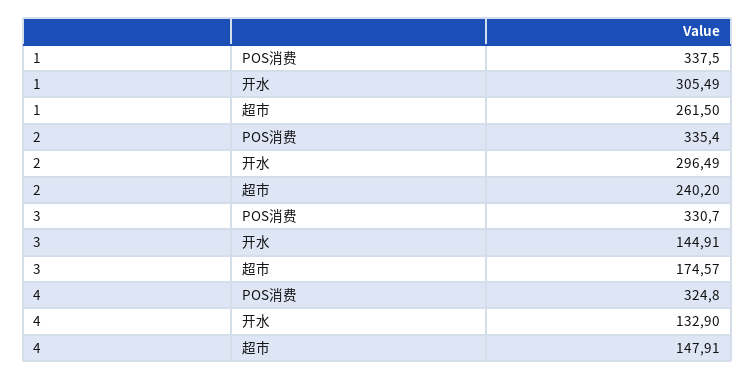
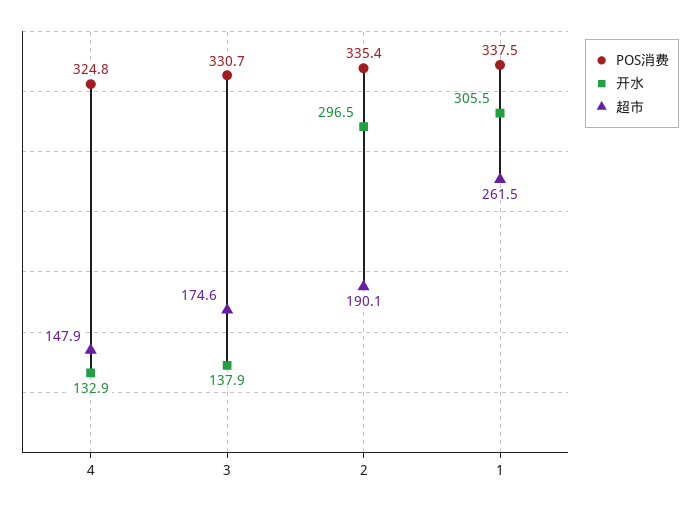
超市, 2: 240.2 -> 190.1
开水, 3: 144.91 -> 137.9

